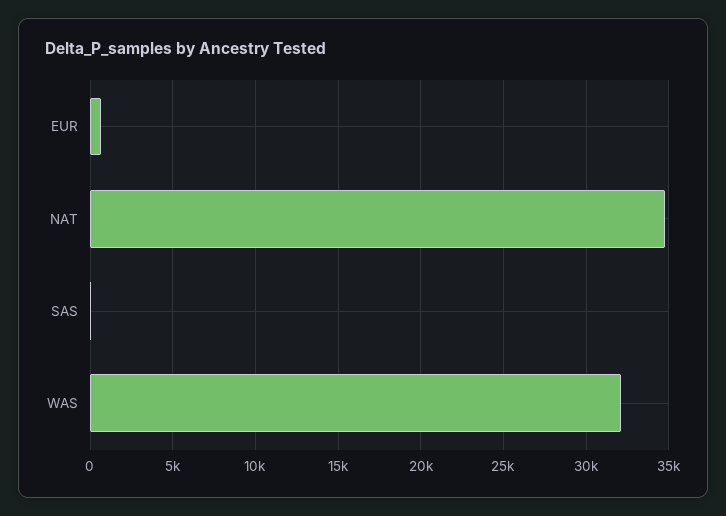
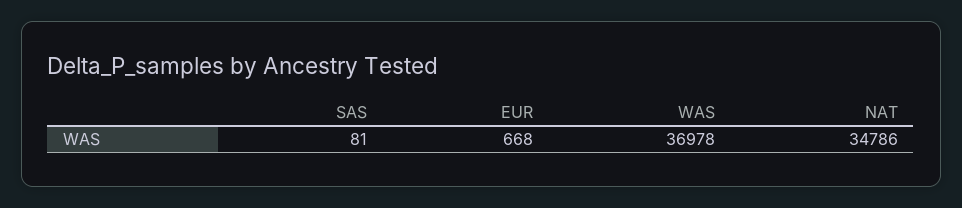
WAS: 32000 -> 36978

